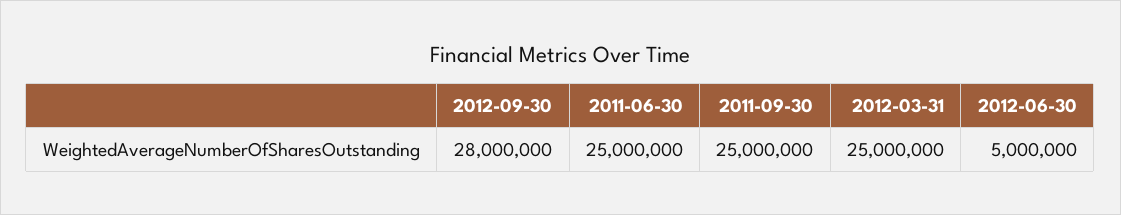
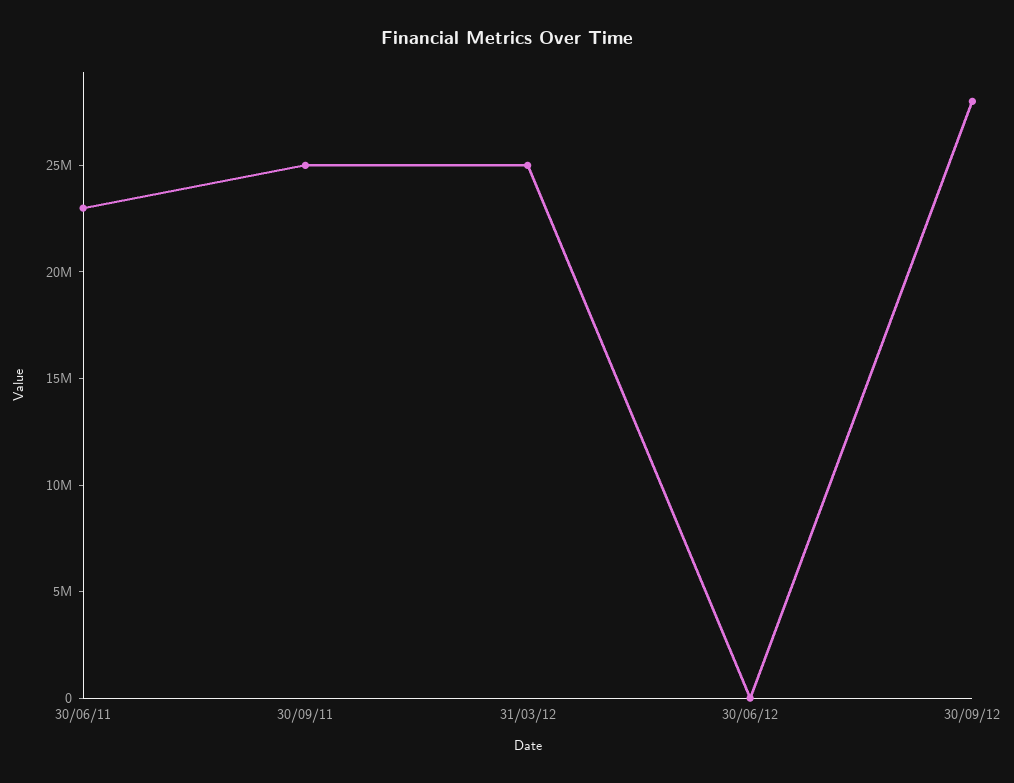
2011-06-30: 25000000 -> 23000000
2012-06-30: 5000000 -> 0

